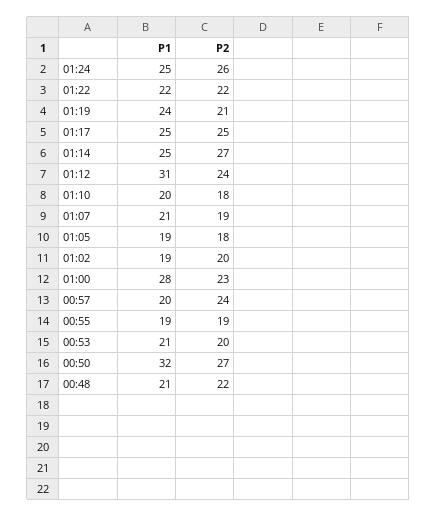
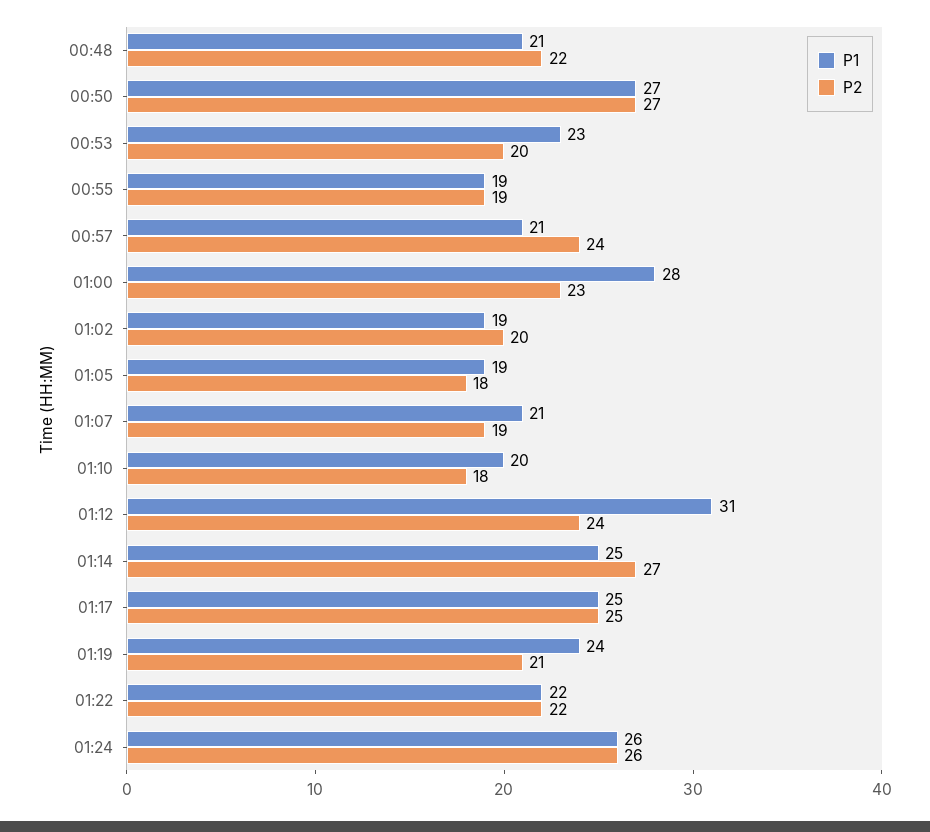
P1, 01:24: 25 -> 26
P1, 00:57: 20 -> 21
P1, 00:53: 21 -> 23
P1, 00:50: 32 -> 27

